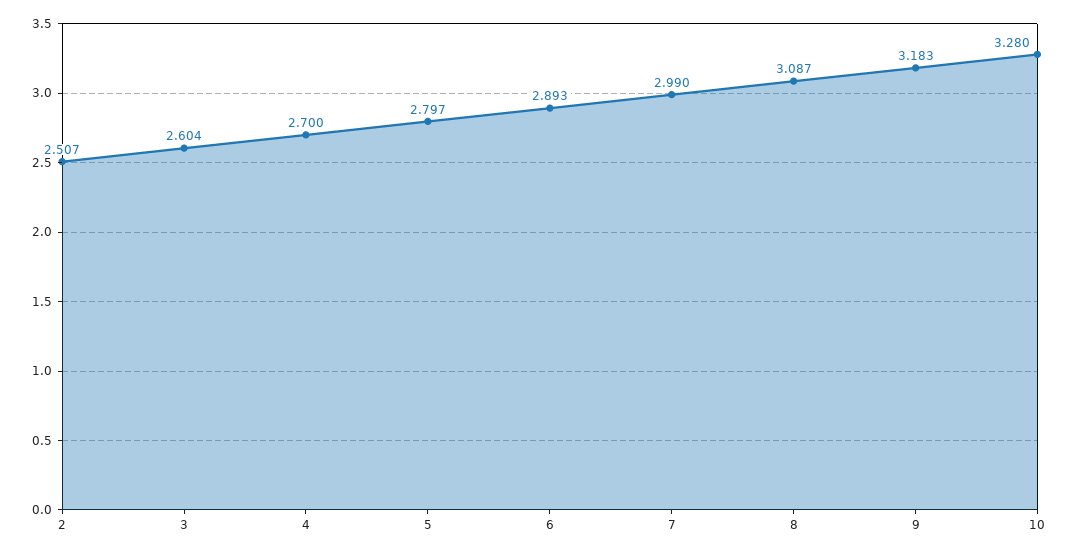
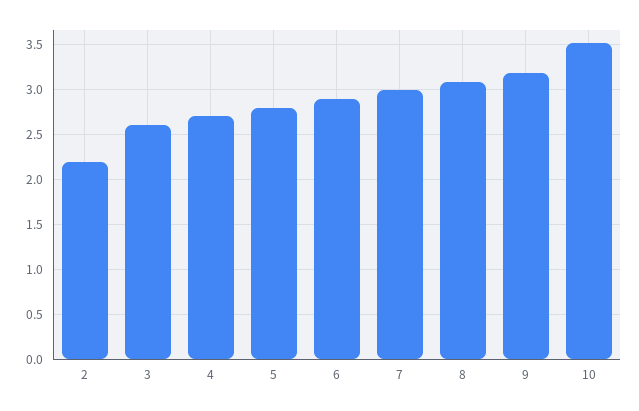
2: 2.507 -> 2.2
10: 3.28 -> 3.5

